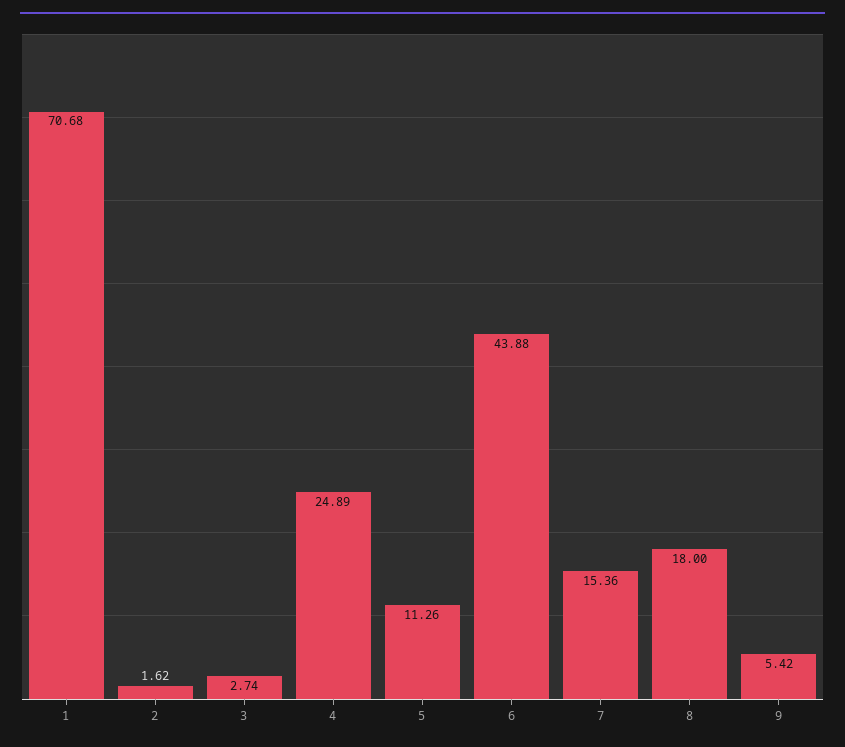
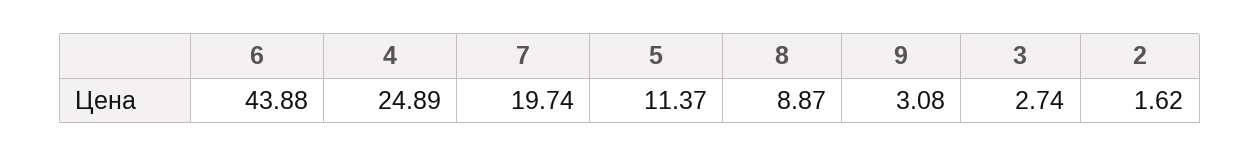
1: 70.68 -> none
5: 11.26 -> 11.37
7: 15.36 -> 19.74
8: 18 -> 8.87
9: 5.42 -> 3.08

